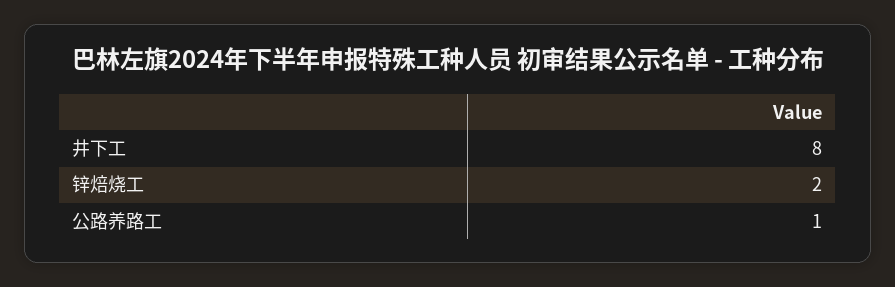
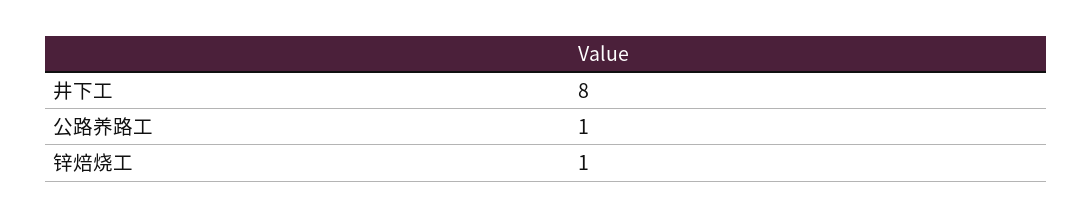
锌焙烧工: 2 -> 1

